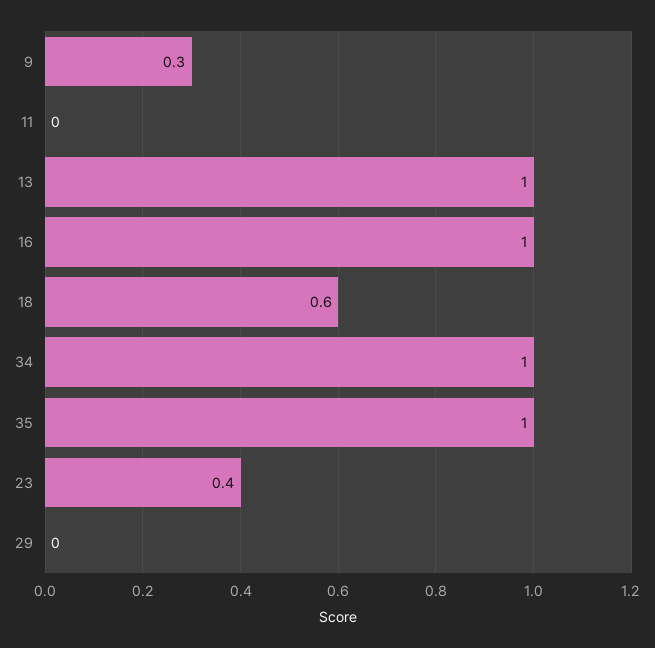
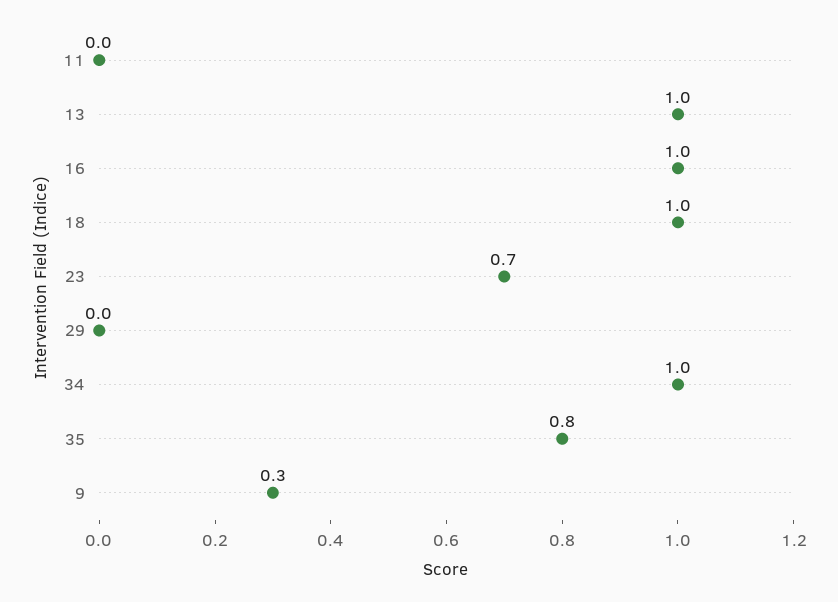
18: 0.6 -> 1
35: 1 -> 0.8
23: 0.4 -> 0.7

